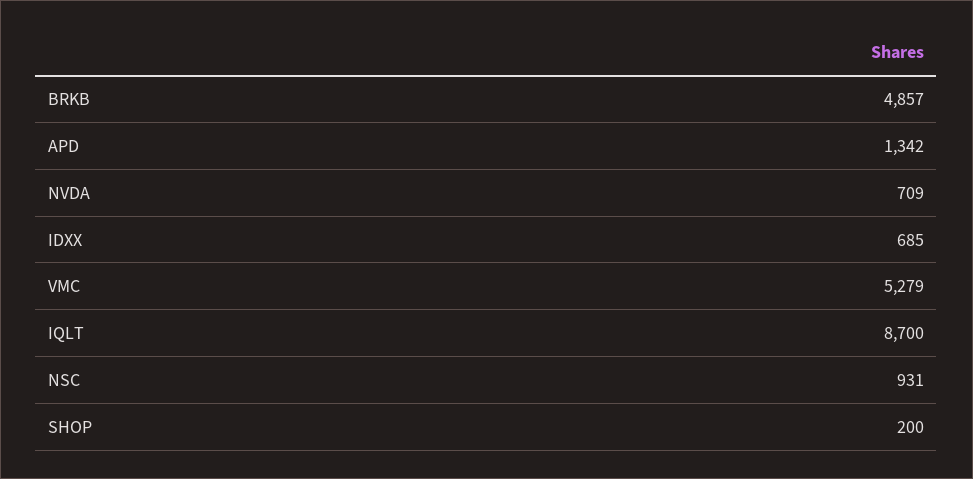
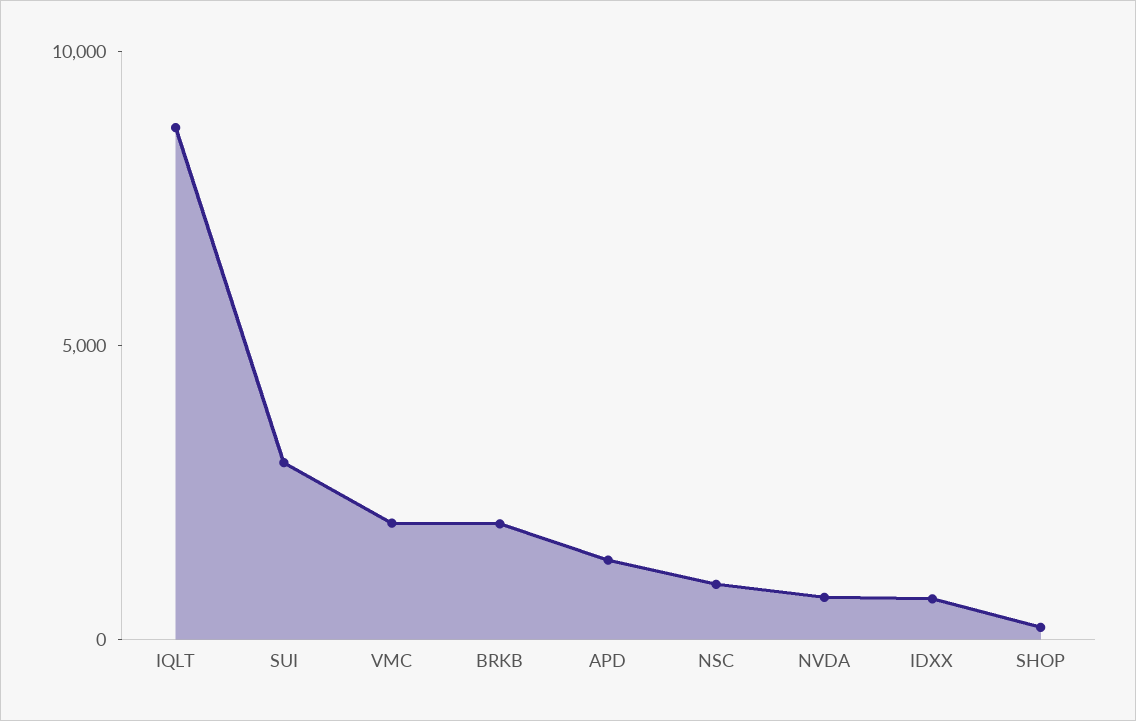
BRKB: 4857 -> 2000
VMC: 5279 -> 2000
SUI: none -> 3000

